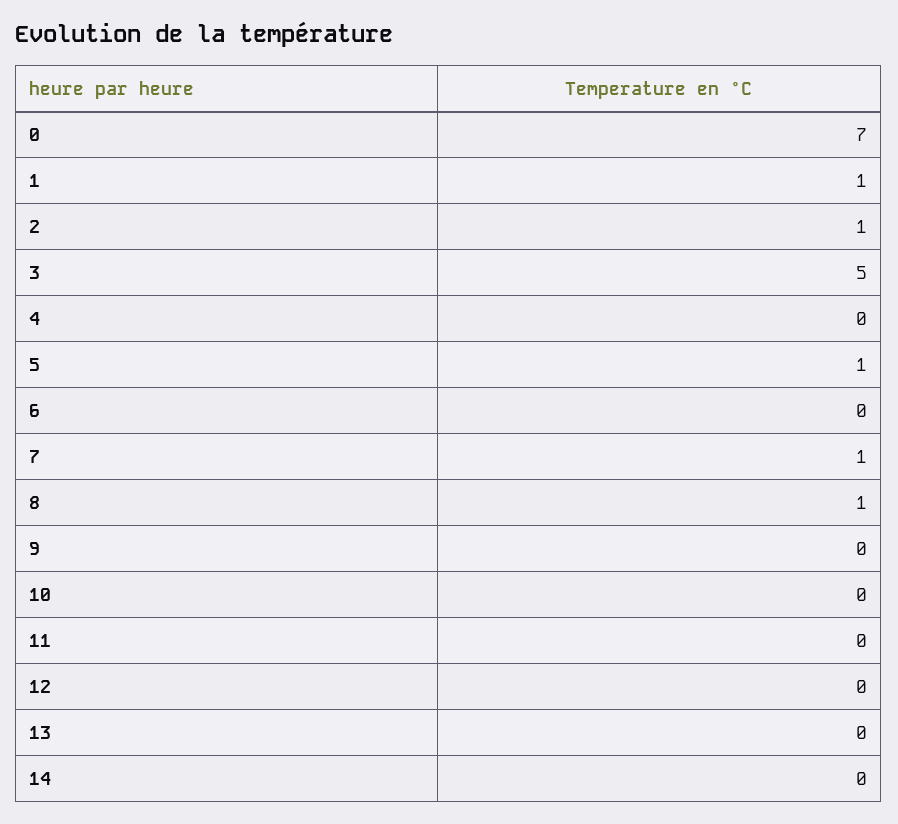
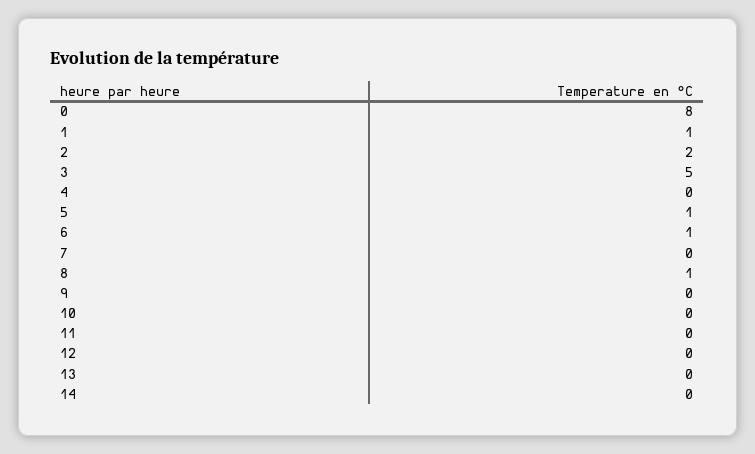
0: 7 -> 8
2: 1 -> 2
6: 0 -> 1
7: 1 -> 0

